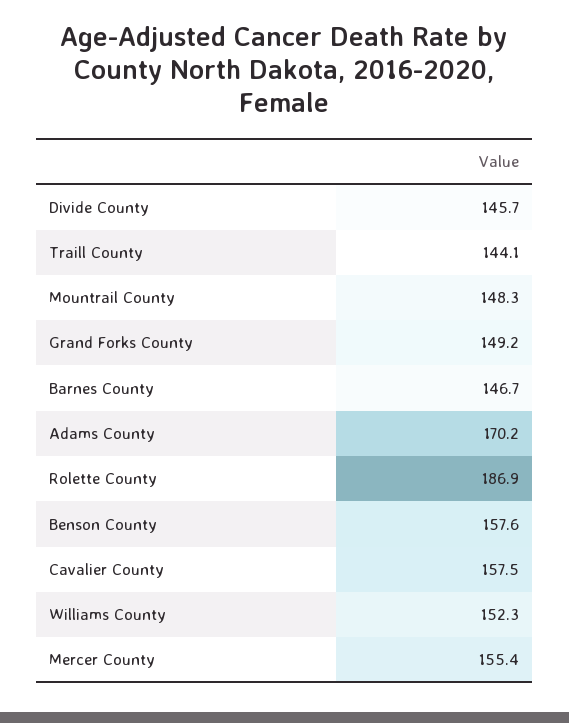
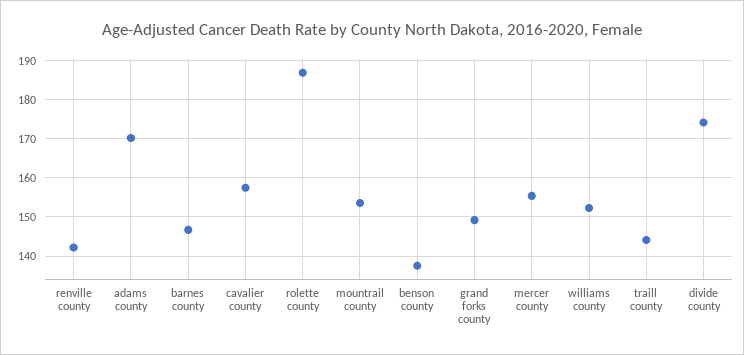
Divide County: 145.7 -> 174
Mountrail County: 148.3 -> 154
Benson County: 157.6 -> 138
renville county: none -> 142

